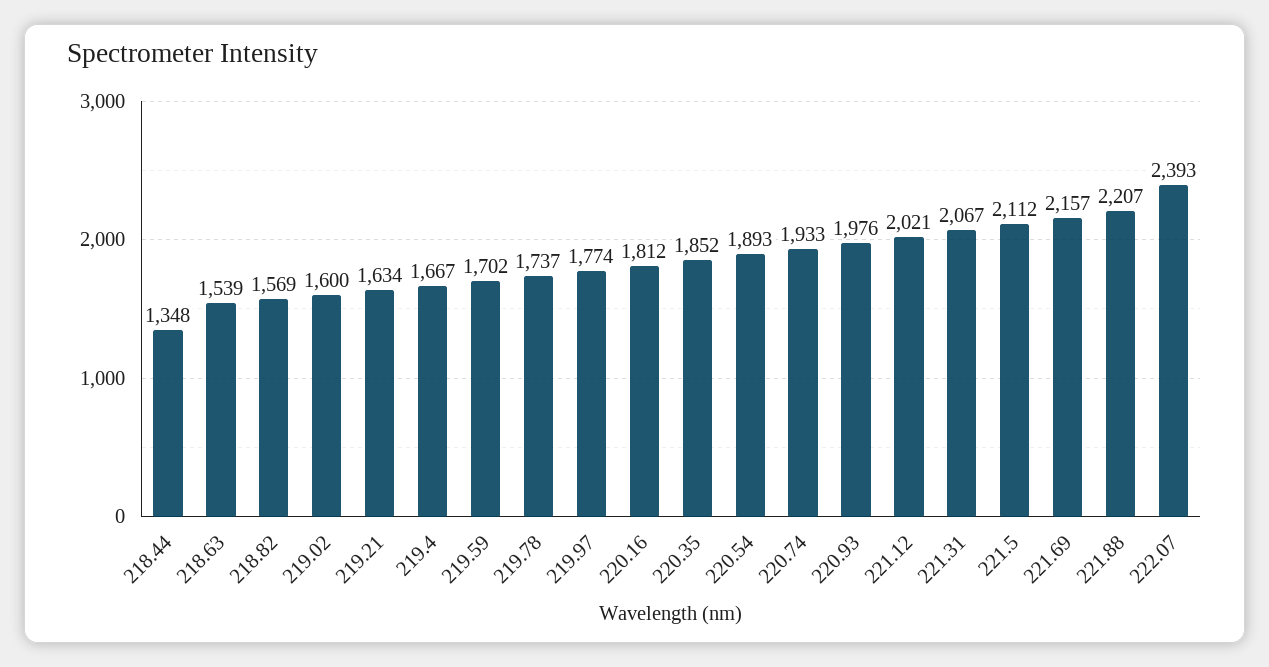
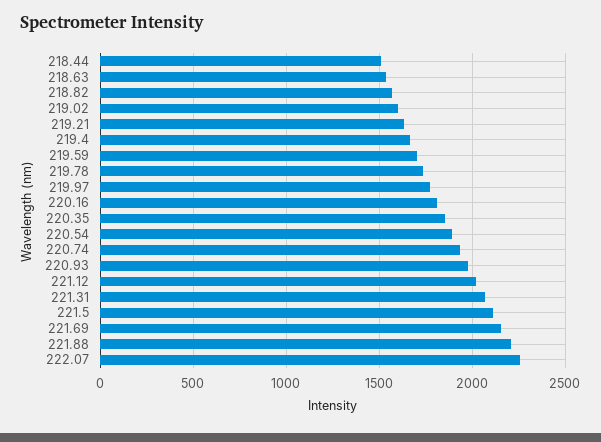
218.44: 1348 -> 1500
222.07: 2393 -> 2250

